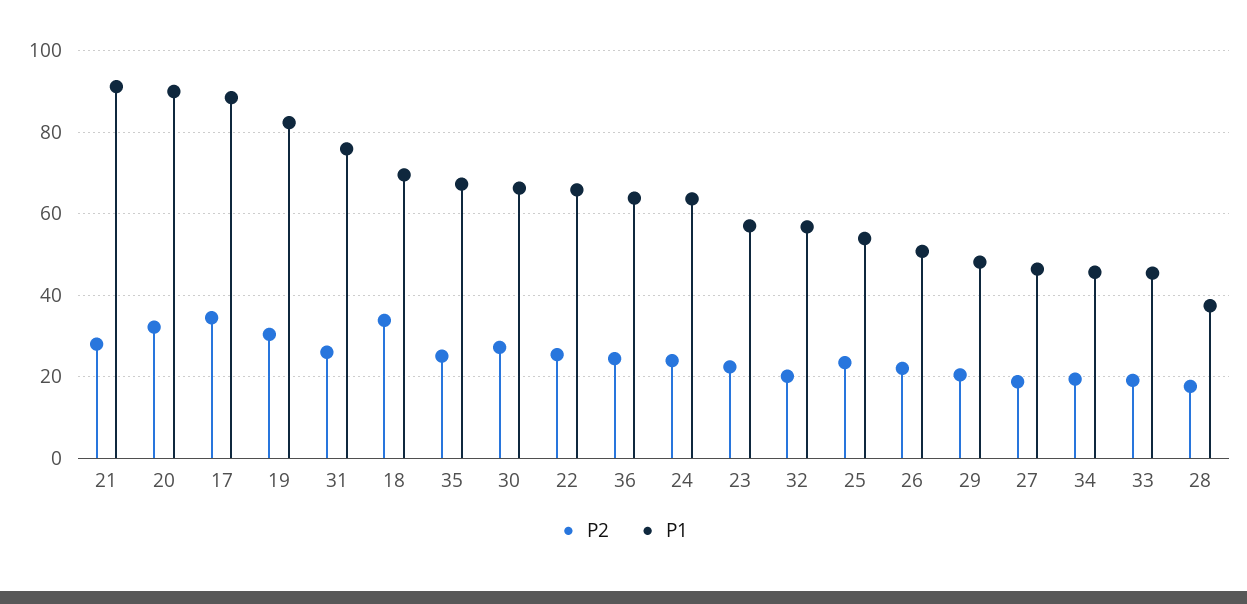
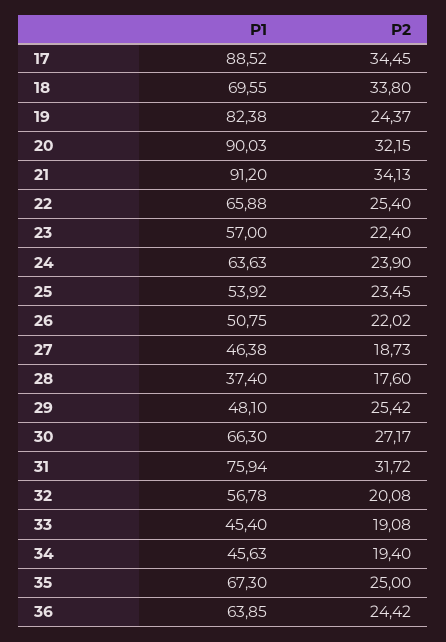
P2, 21: 28 -> 34.13
P2, 19: 30 -> 24.37
P2, 31: 26 -> 31.72
P2, 29: 20 -> 25.42

